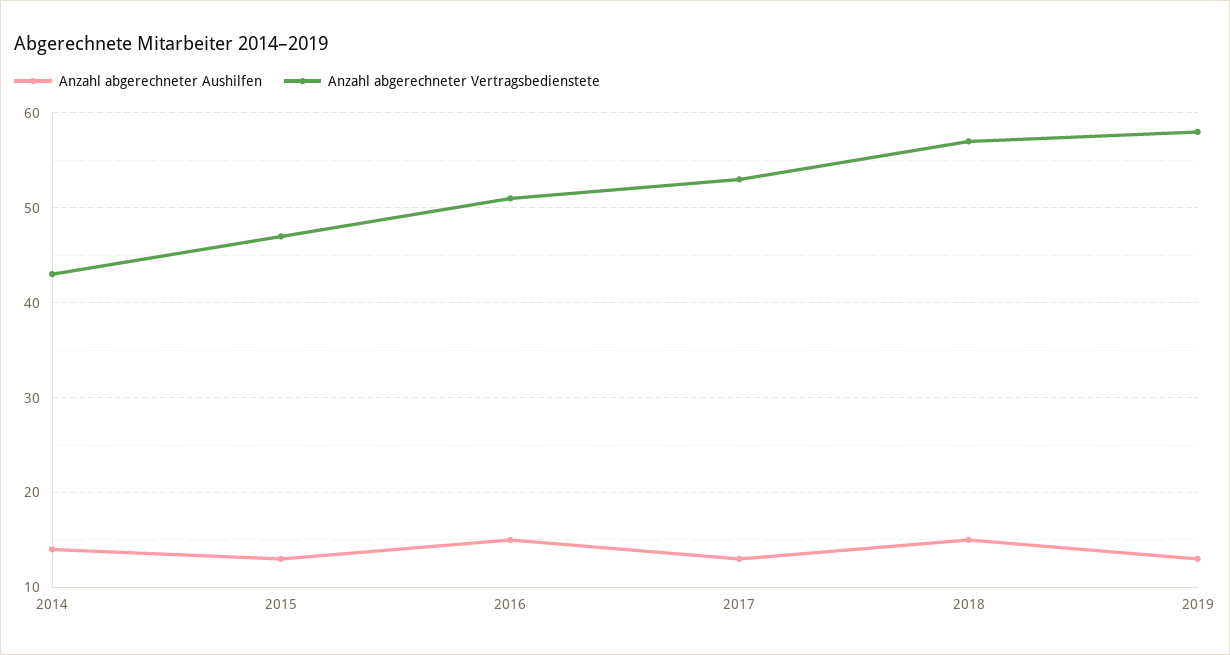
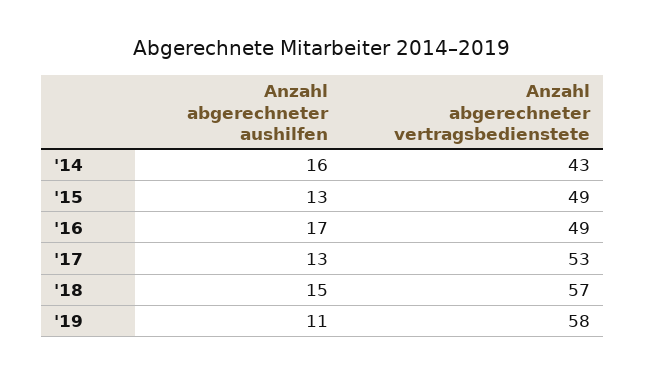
Anzahl abgerechneter Aushilfen, 2014: 14 -> 16
Anzahl abgerechneter Vertragsbedienstete, 2015: 47 -> 49
Anzahl abgerechneter Aushilfen, 2016: 15 -> 17
Anzahl abgerechneter Vertragsbedienstete, 2016: 51 -> 49
Anzahl abgerechneter Aushilfen, 2019: 13 -> 11

